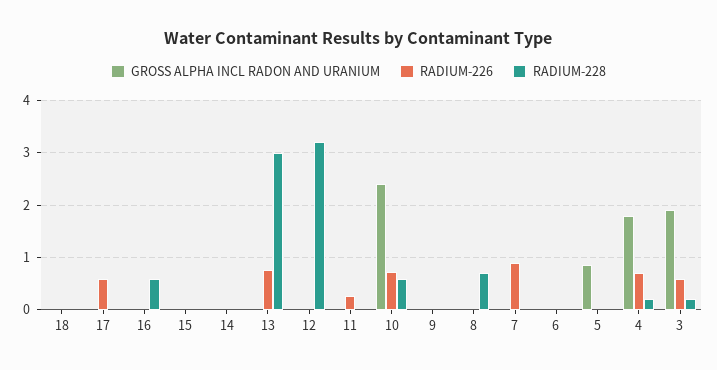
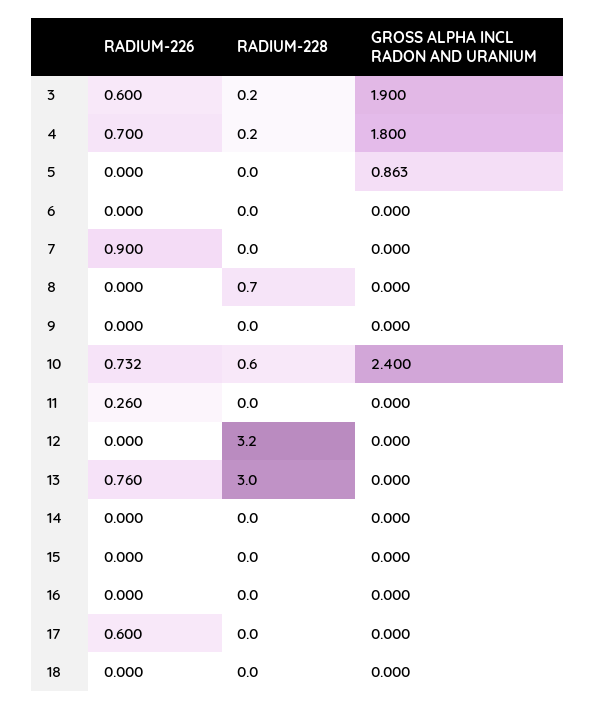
RADIUM-228, 16: 0.6 -> 0

